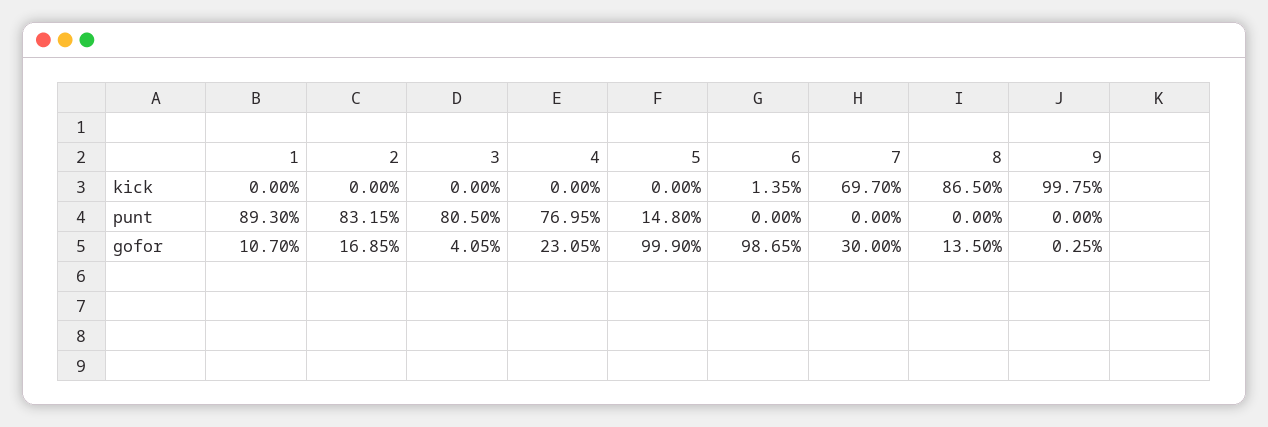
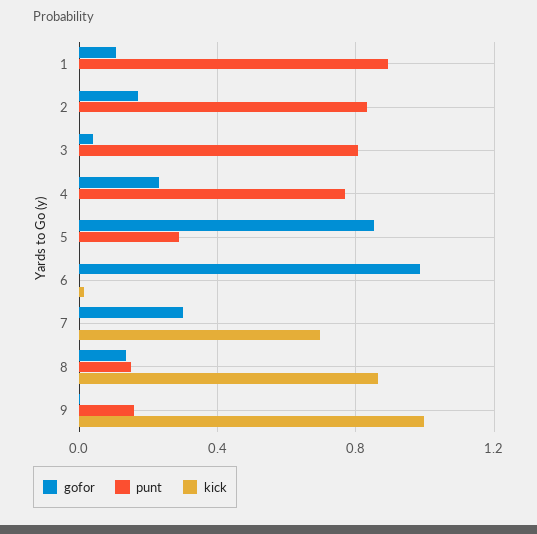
punt, 5: 0.148 -> 0.3
punt, 8: 0 -> 0.15
punt, 9: 0 -> 0.15
gofor, 5: 0.999 -> 0.85

